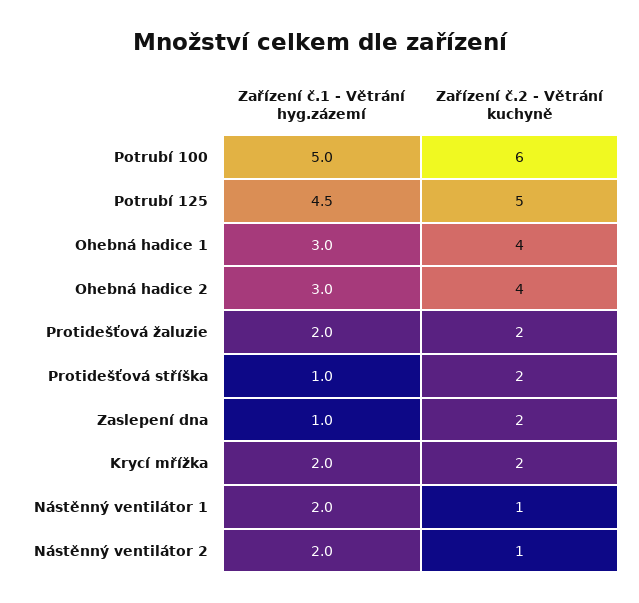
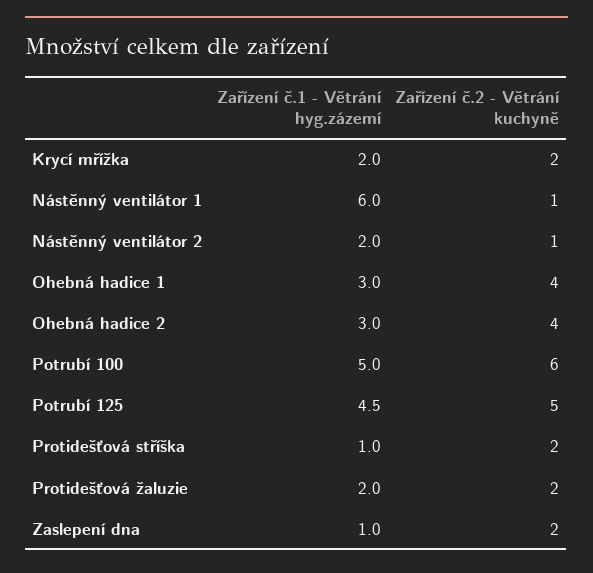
Zařízení č.1 - Větrání hyg.zázemí, Nástěnný ventilátor 1: 2 -> 6

